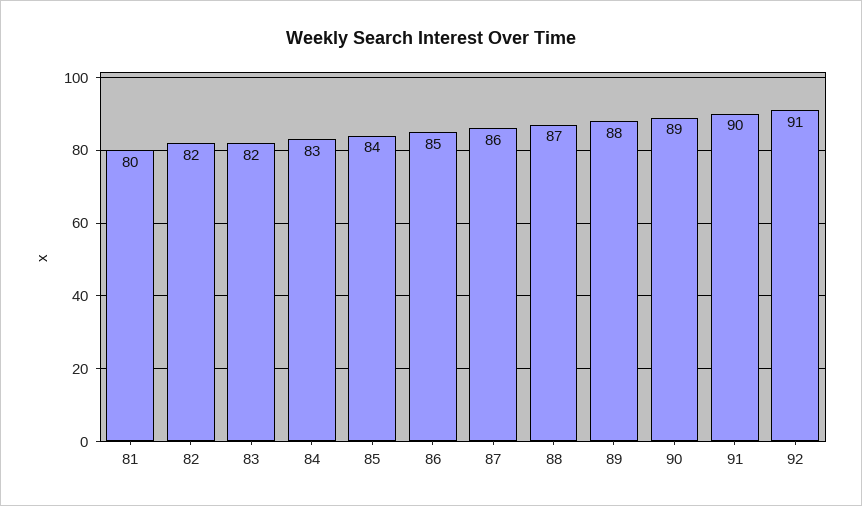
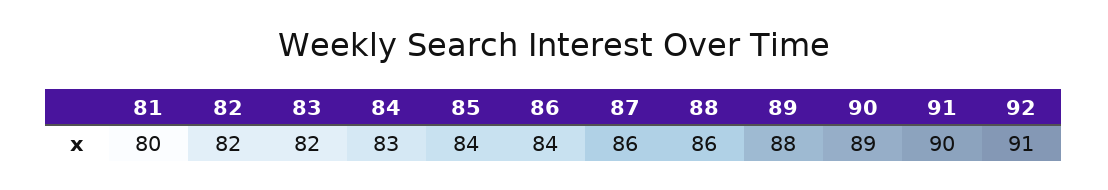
86: 85 -> 84
88: 87 -> 86

